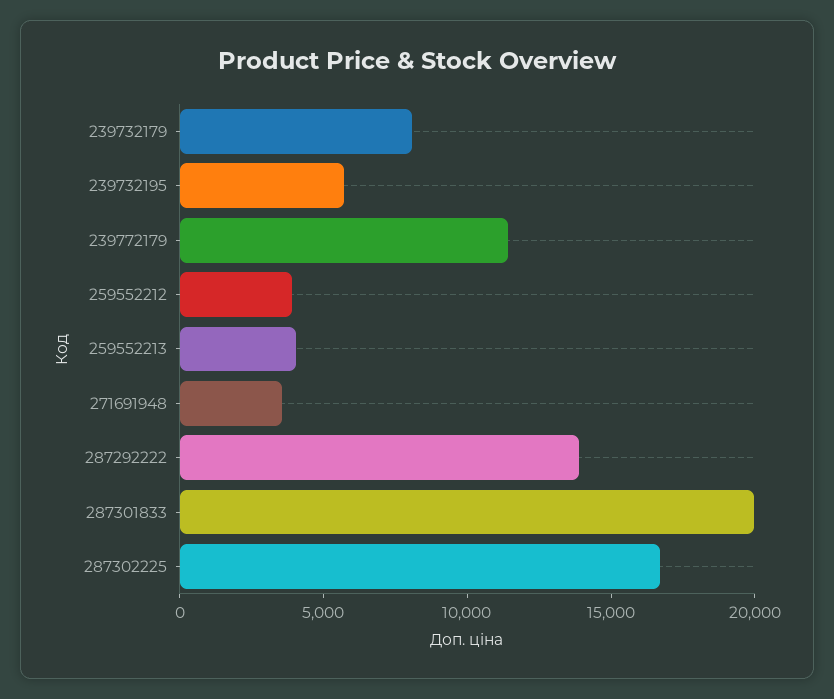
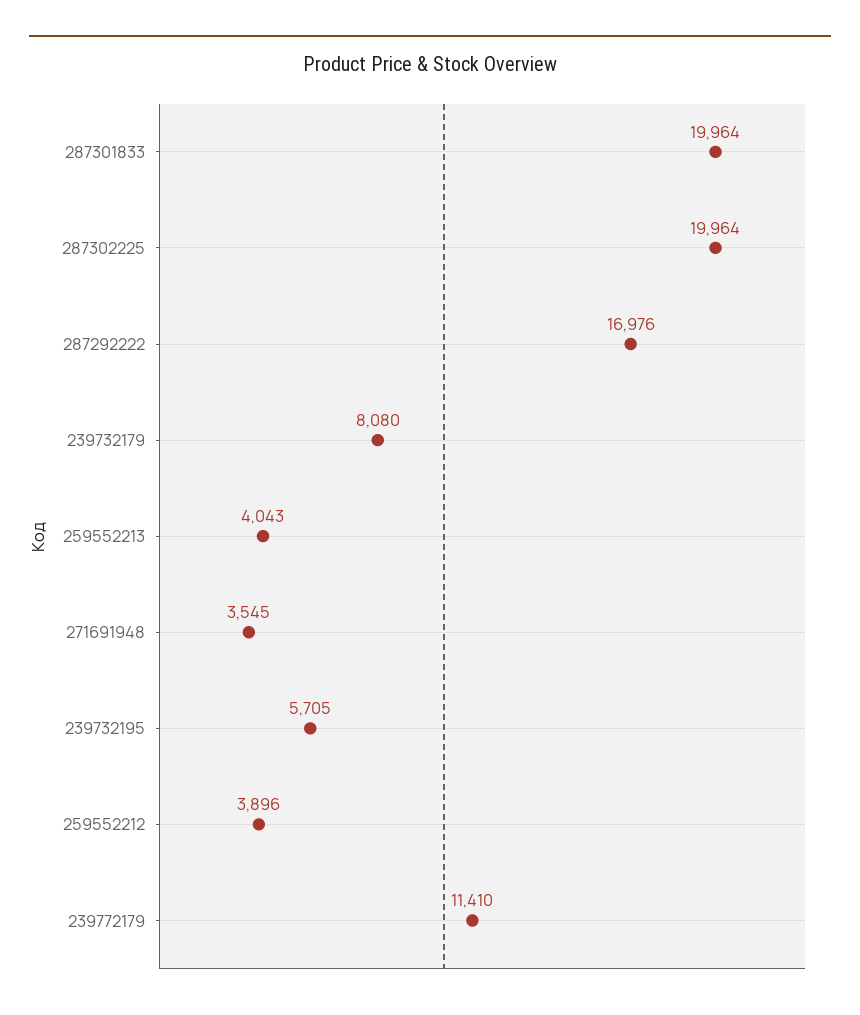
287292222: 14000 -> 16976
287302225: 17000 -> 19964

